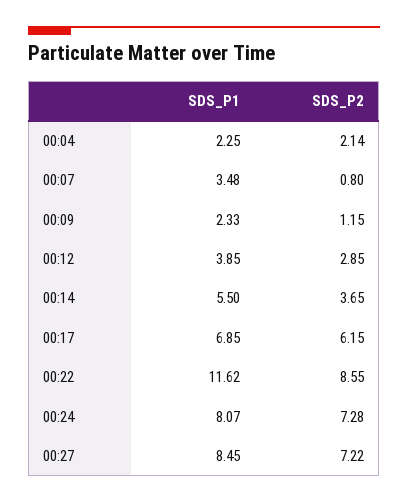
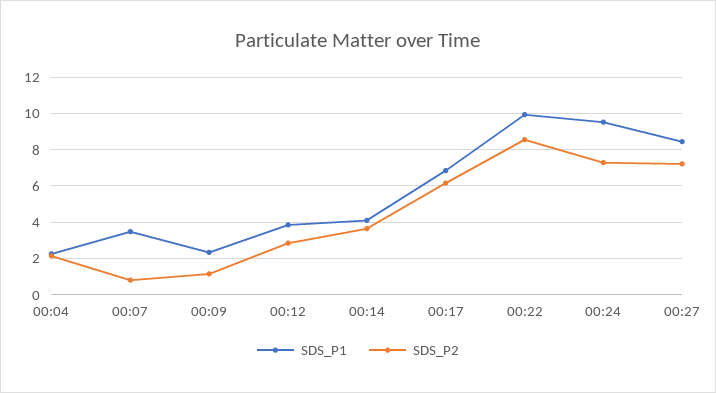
SDS_P1, 00:14: 5.5 -> 4
SDS_P1, 00:22: 11.62 -> 10
SDS_P1, 00:24: 8.07 -> 9.5

